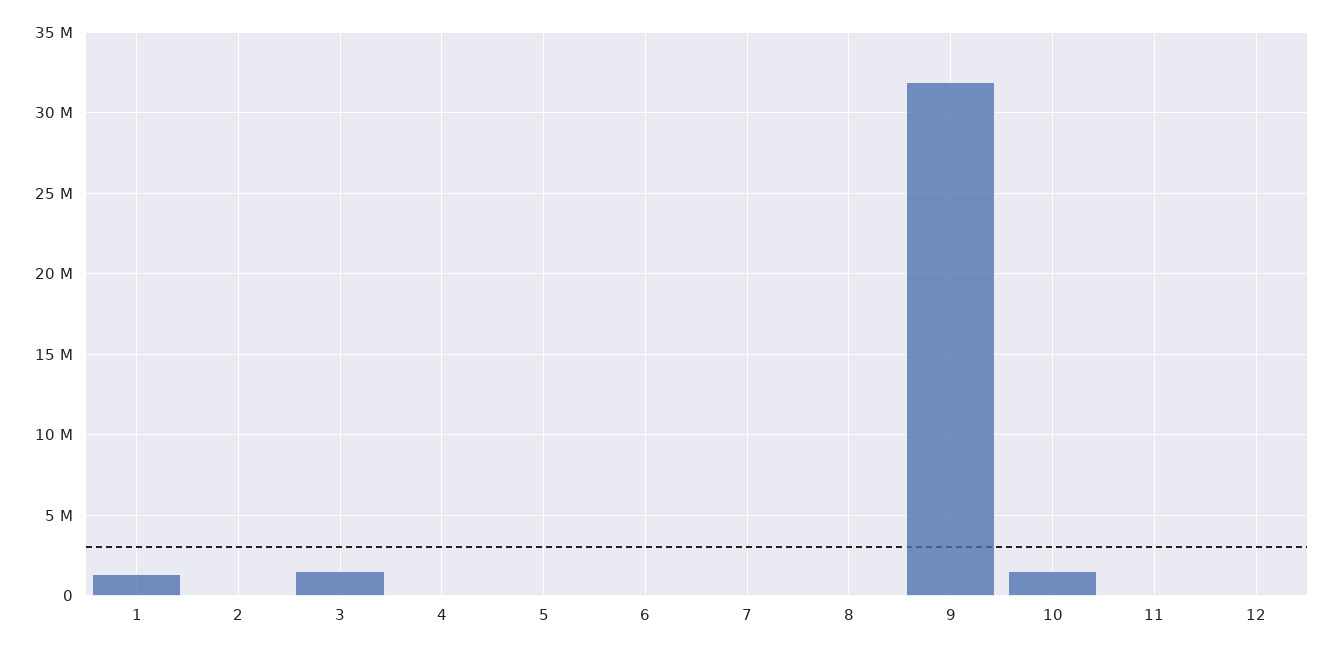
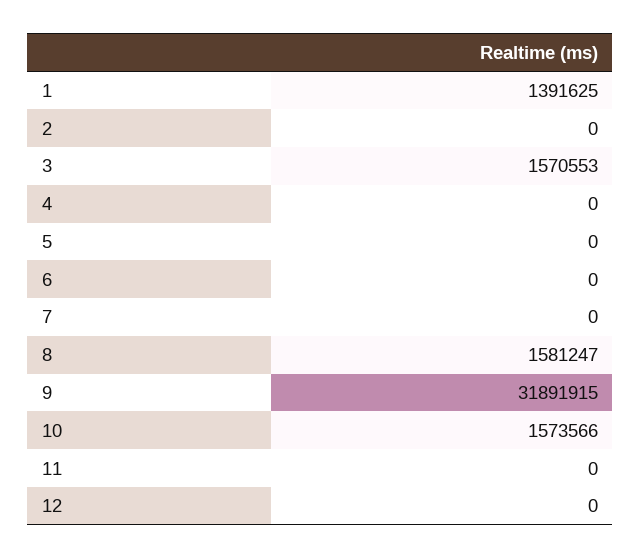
8: 0 -> 1581247

